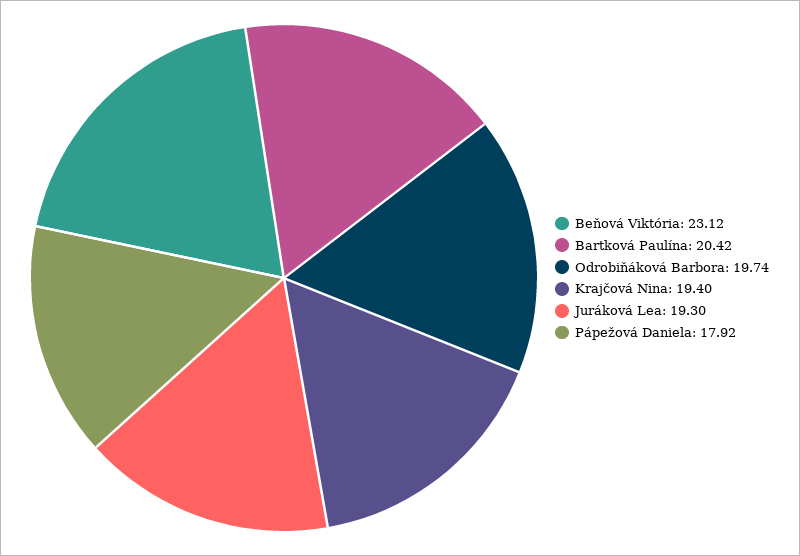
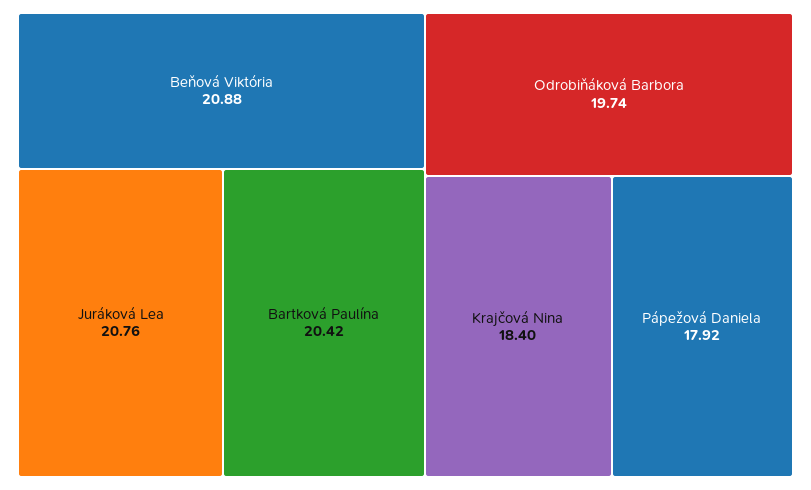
Beňová Viktória: 23.12 -> 20.88
Krajčová Nina: 19.4 -> 18.4
Juráková Lea: 19.3 -> 20.76

